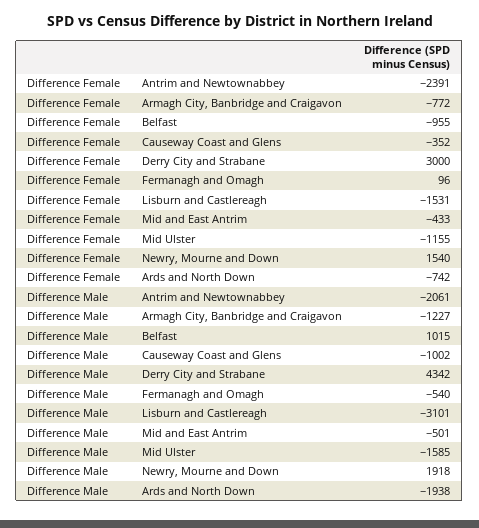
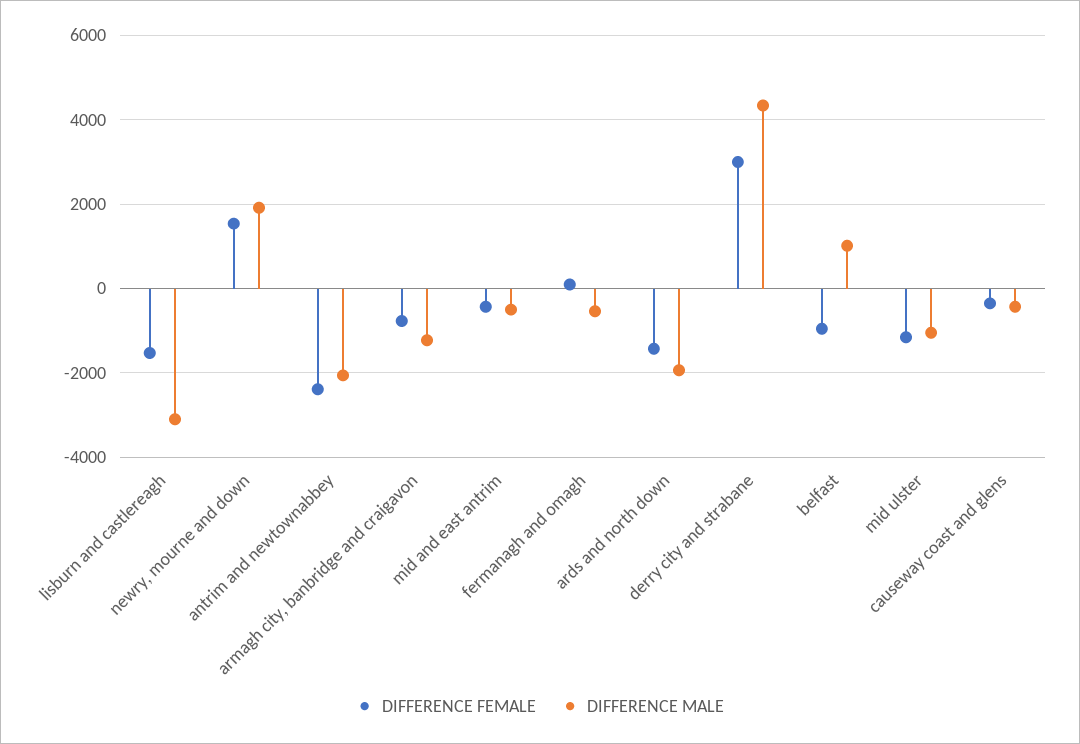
Difference Female, Ards and North Down: -742 -> -1400
Difference Male, Causeway Coast and Glens: -1002 -> -400
Difference Male, Mid Ulster: -1585 -> -1000

